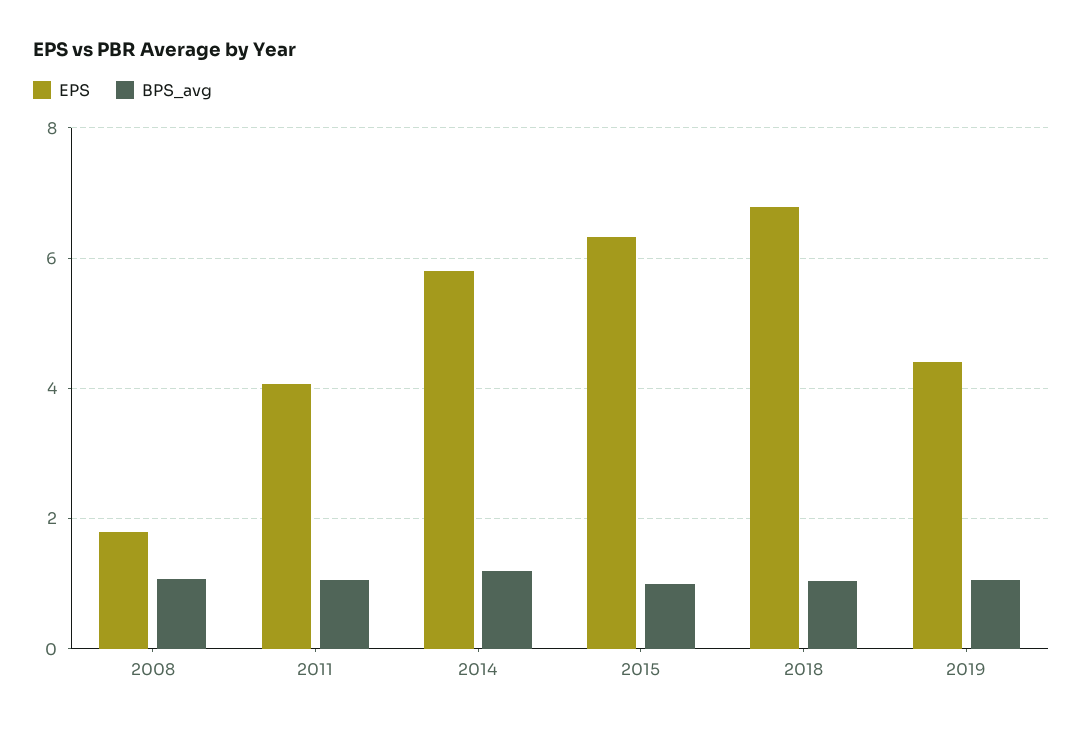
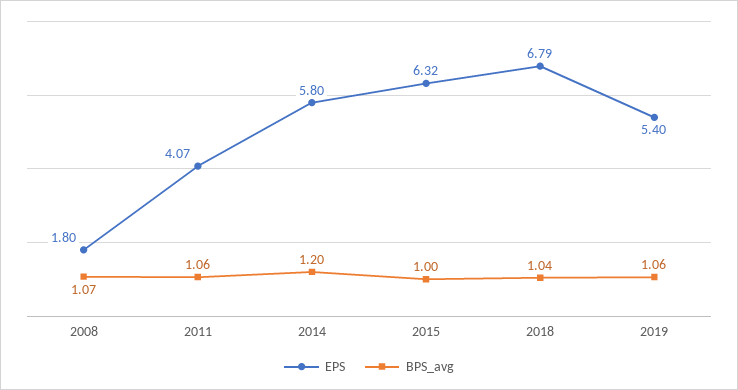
EPS, 2019: 4.4 -> 5.4

